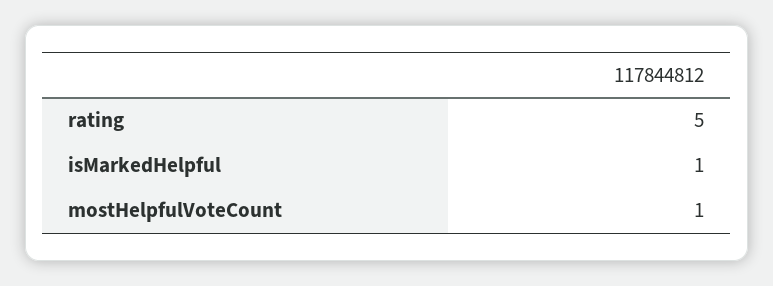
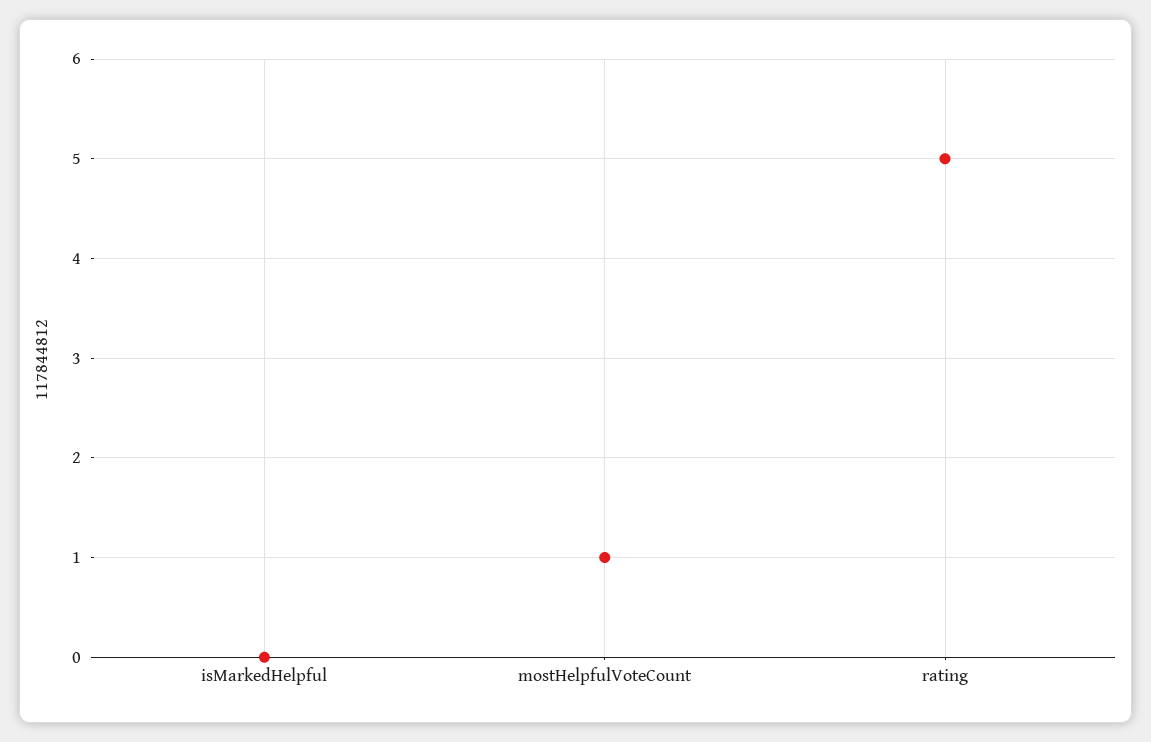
isMarkedHelpful: 1 -> 0

